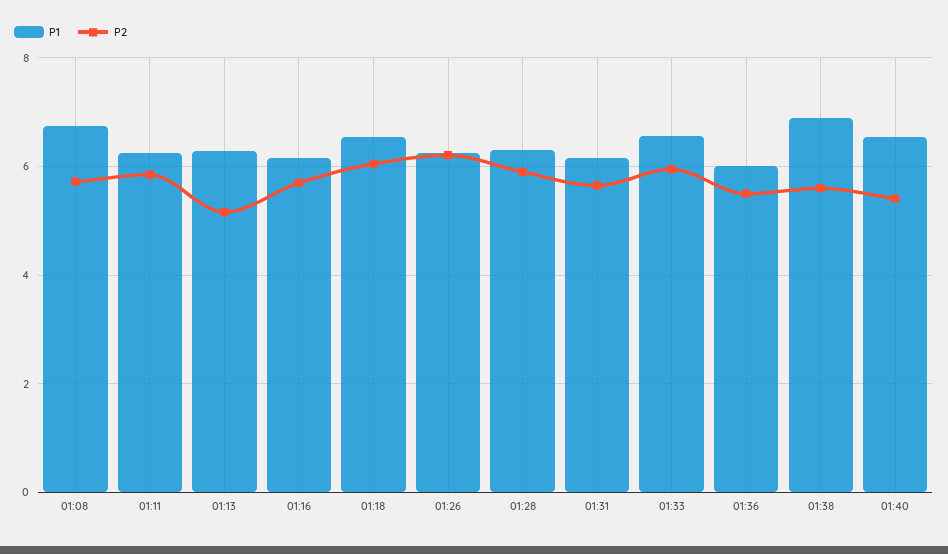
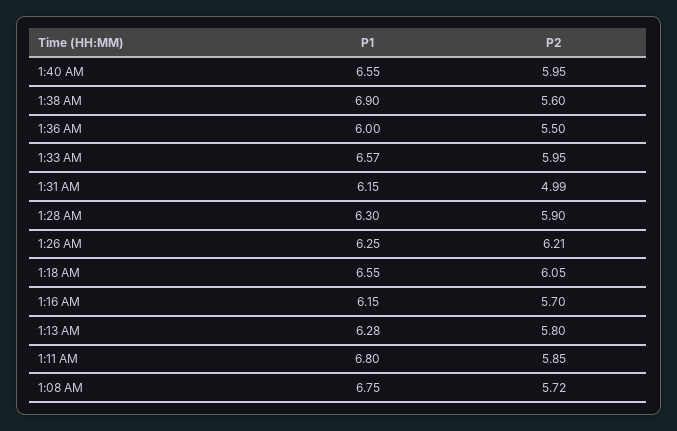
P1, 01:11: 6.2 -> 6.8
P2, 01:13: 5.2 -> 5.8
P2, 01:31: 5.6 -> 4.99
P2, 01:40: 5.4 -> 5.95

